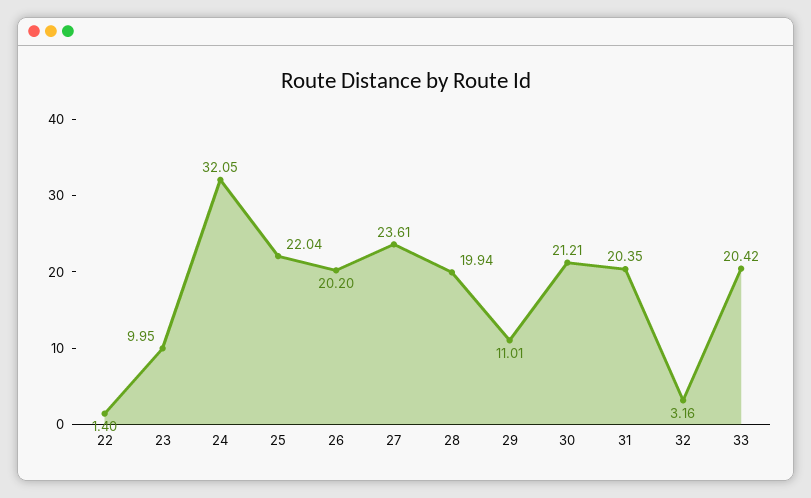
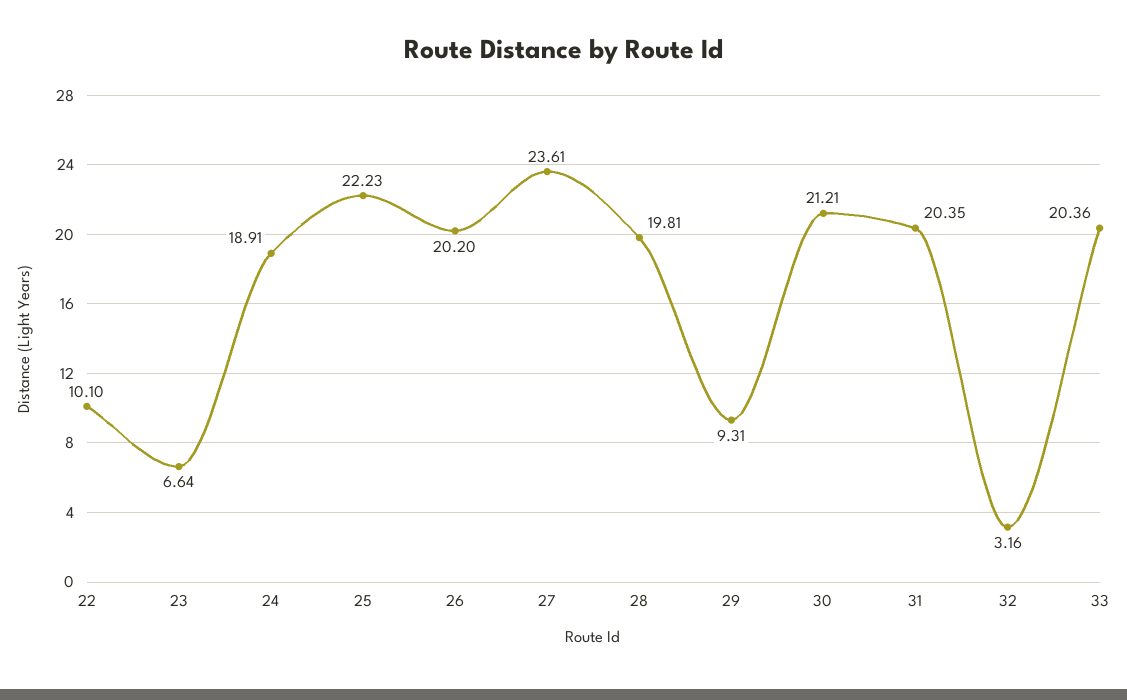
22: 1.4 -> 10.1
23: 9.95 -> 6.64
24: 32.05 -> 18.91
25: 22.04 -> 22.23
28: 19.94 -> 19.81
29: 11.01 -> 9.31
33: 20.42 -> 20.36

